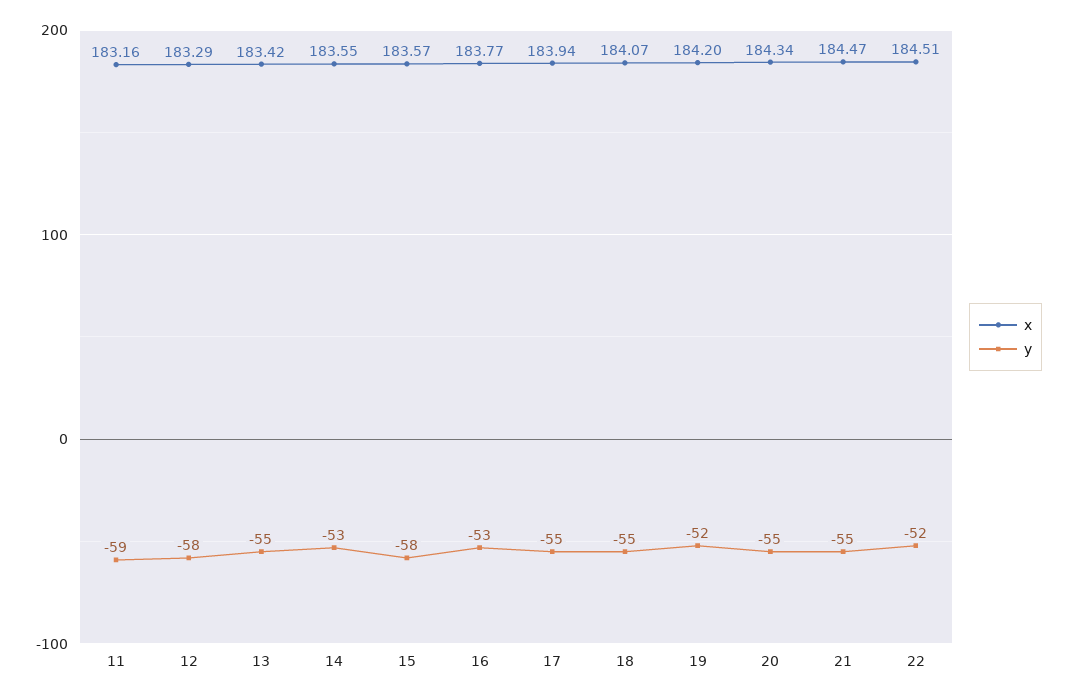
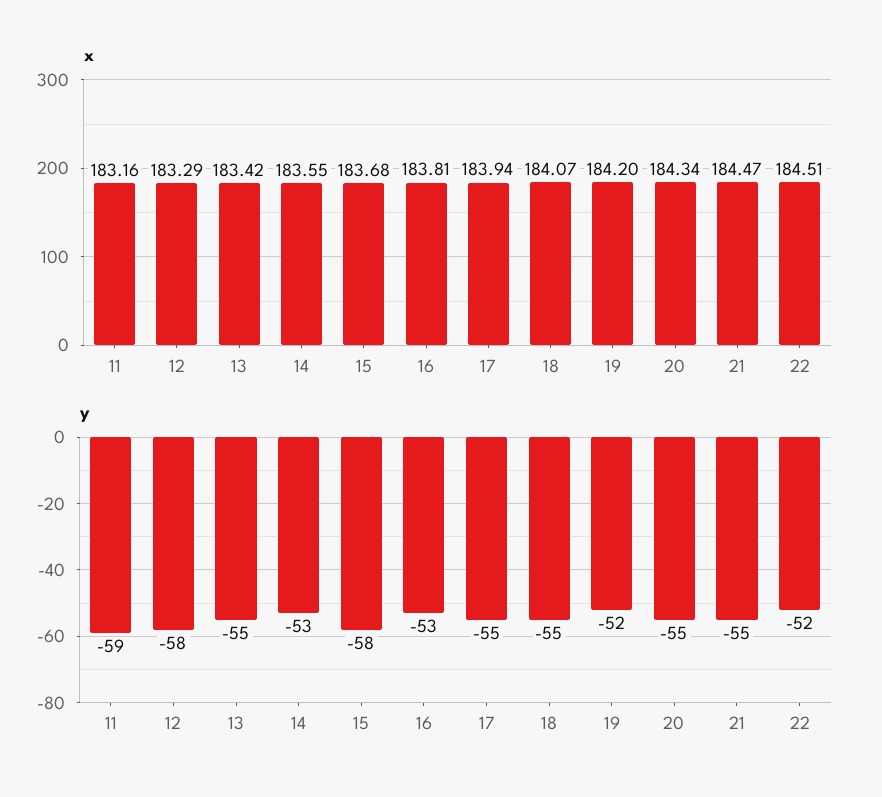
x, 15: 183.57 -> 183.68
x, 16: 183.77 -> 183.81

